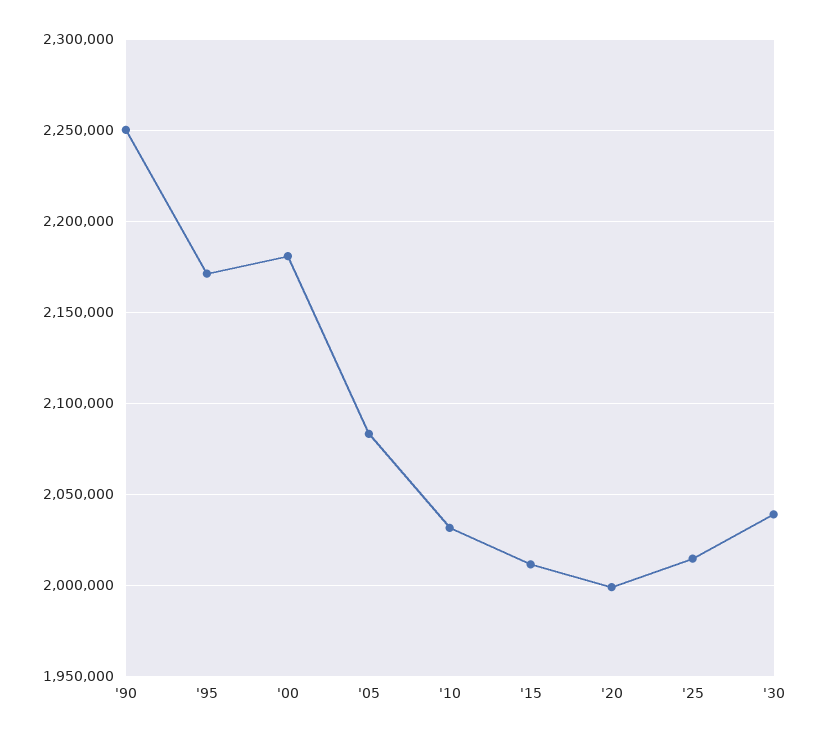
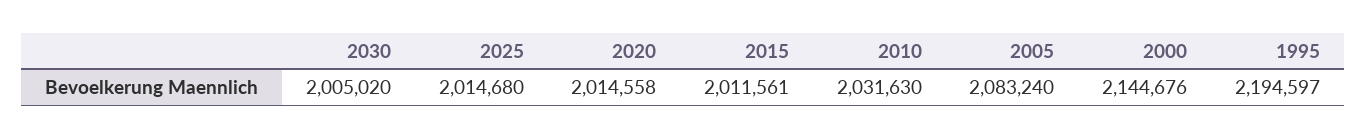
'90: 2250000 -> none
'95: 2170000 -> 2194597
'00: 2180000 -> 2144676
'20: 2000000 -> 2014558
'30: 2040000 -> 2005020

